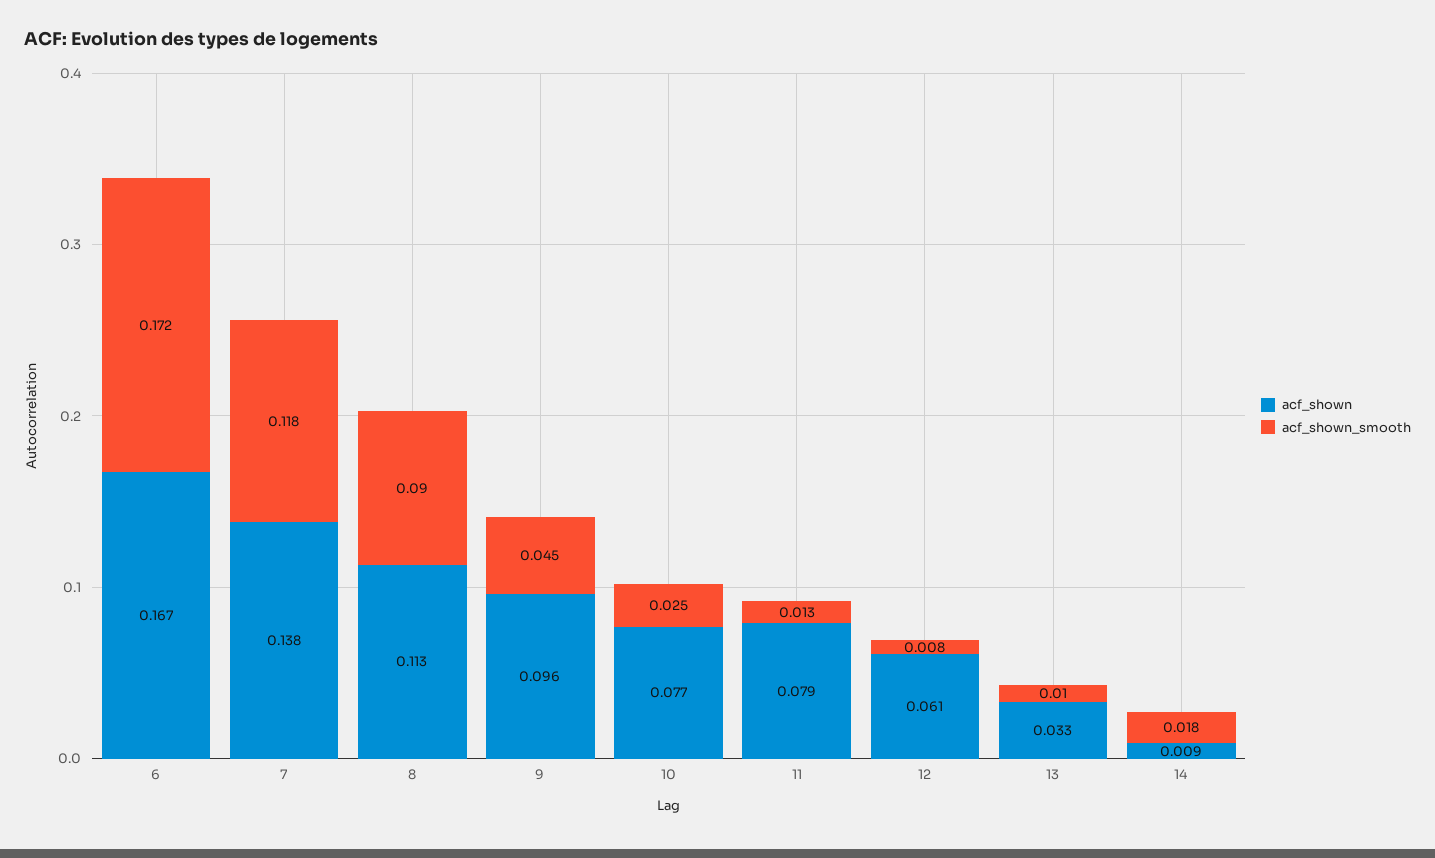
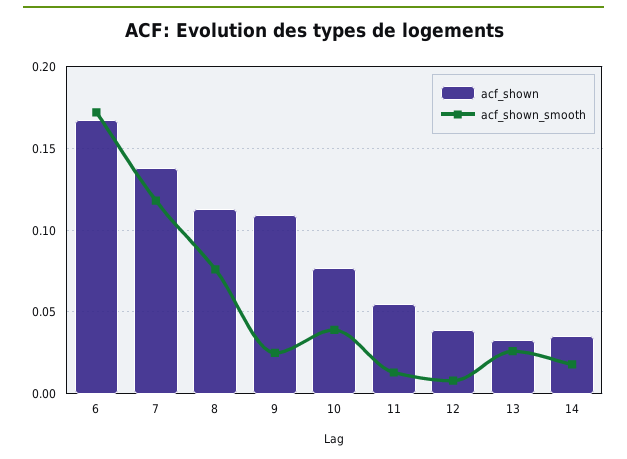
acf_shown_smooth, 8: 0.09 -> 0.075
acf_shown, 9: 0.096 -> 0.11
acf_shown_smooth, 9: 0.045 -> 0.025
acf_shown_smooth, 10: 0.025 -> 0.04
acf_shown, 11: 0.079 -> 0.055
acf_shown, 12: 0.061 -> 0.04
acf_shown_smooth, 13: 0.01 -> 0.025
acf_shown, 14: 0.009 -> 0.035

